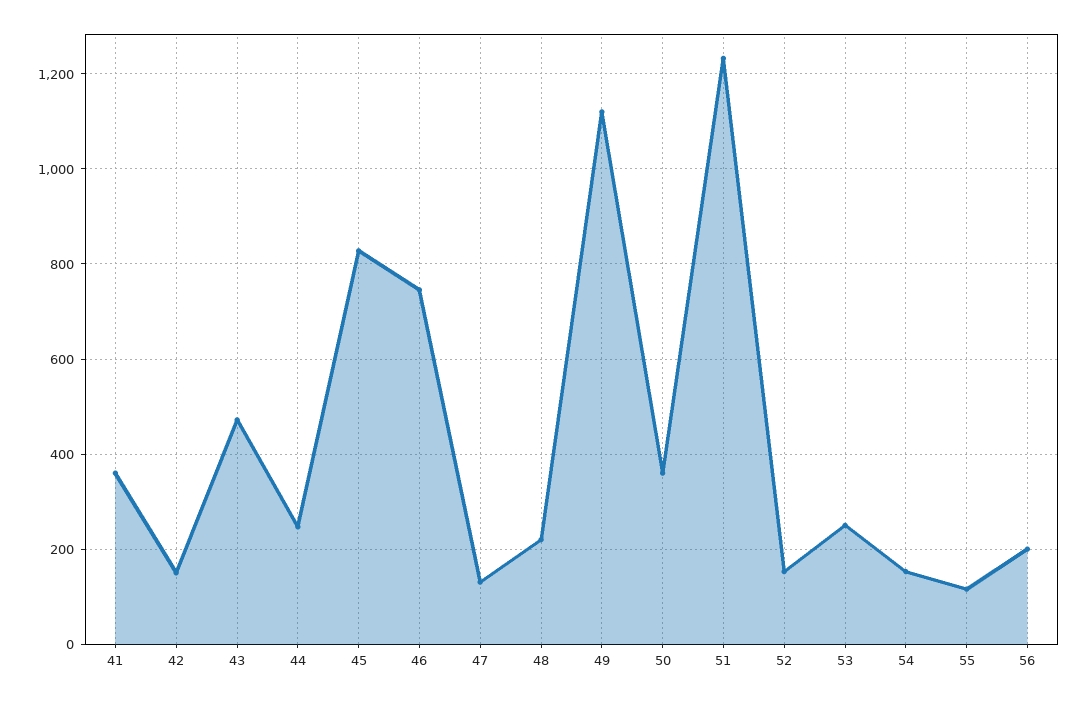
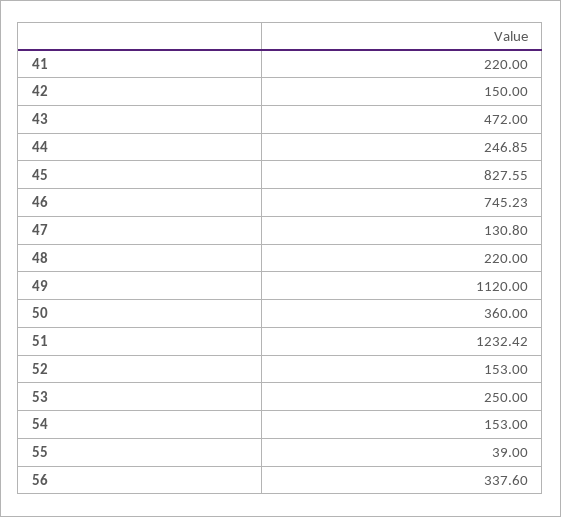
41: 360 -> 220
55: 120 -> 39
56: 200 -> 337.6

